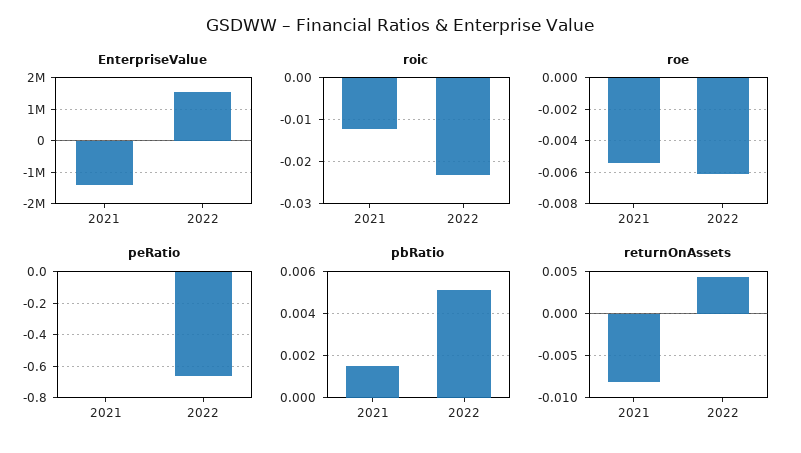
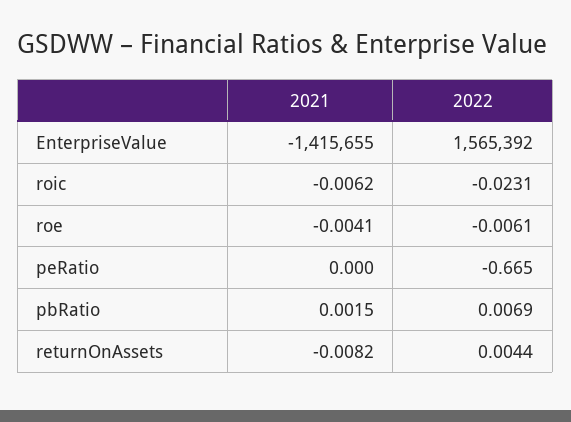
roic, 2021: -0.012 -> -0.0062
roe, 2021: -0.0055 -> -0.0041
pbRatio, 2022: 0.005 -> 0.0069

